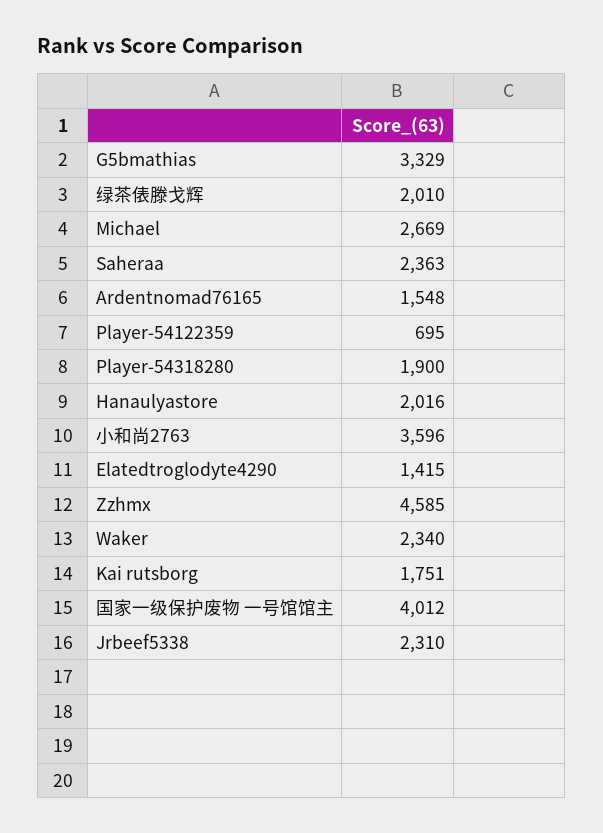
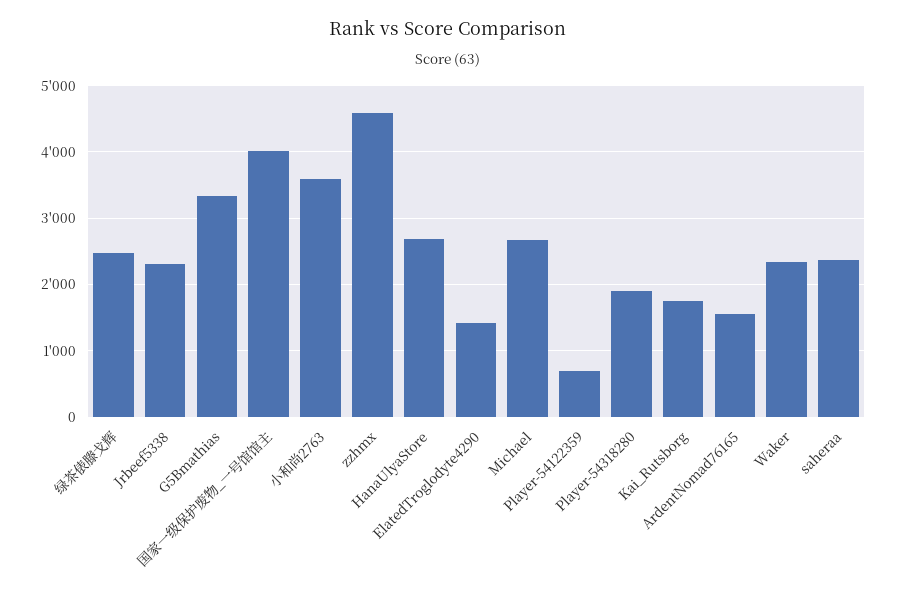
绿茶俵滕戈辉: 2010 -> 2500
Hanaulyastore: 2016 -> 2700

